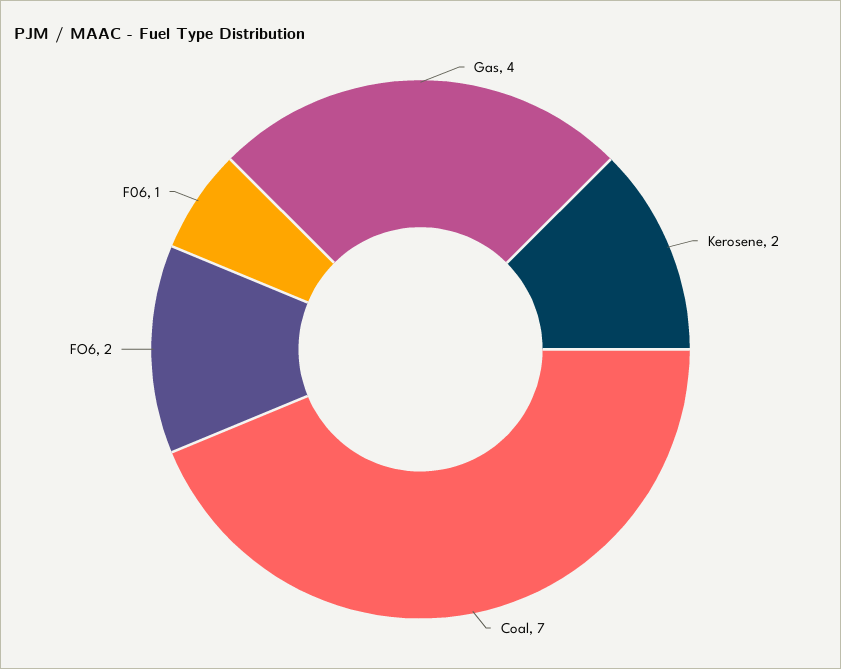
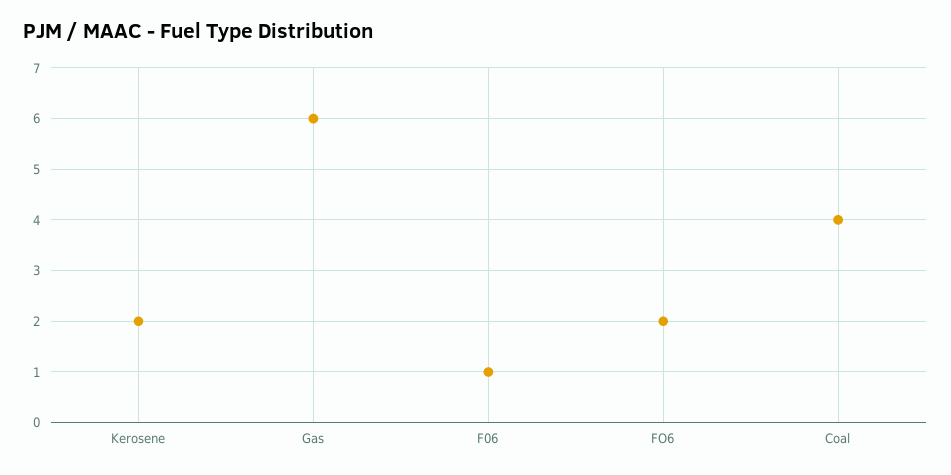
Gas: 4 -> 6
Coal: 7 -> 4

